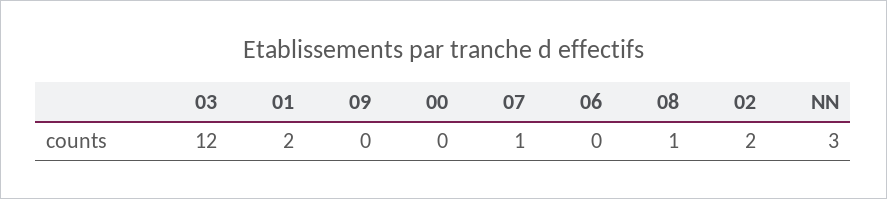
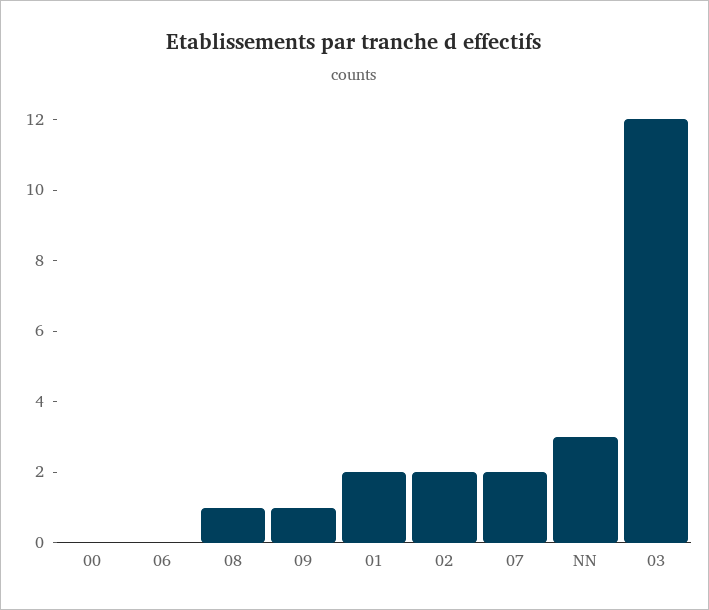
09: 0 -> 1
07: 1 -> 2

